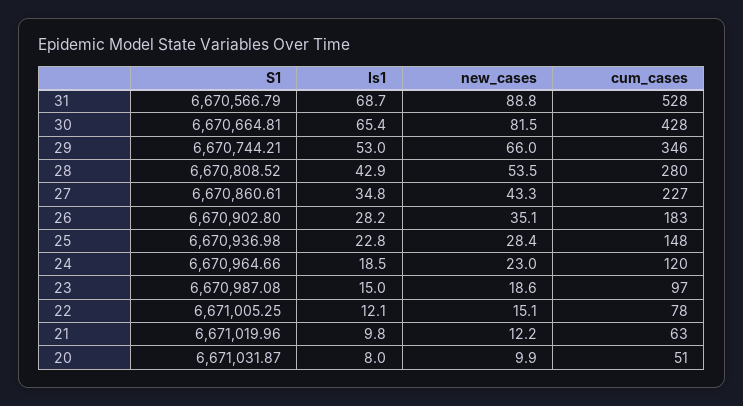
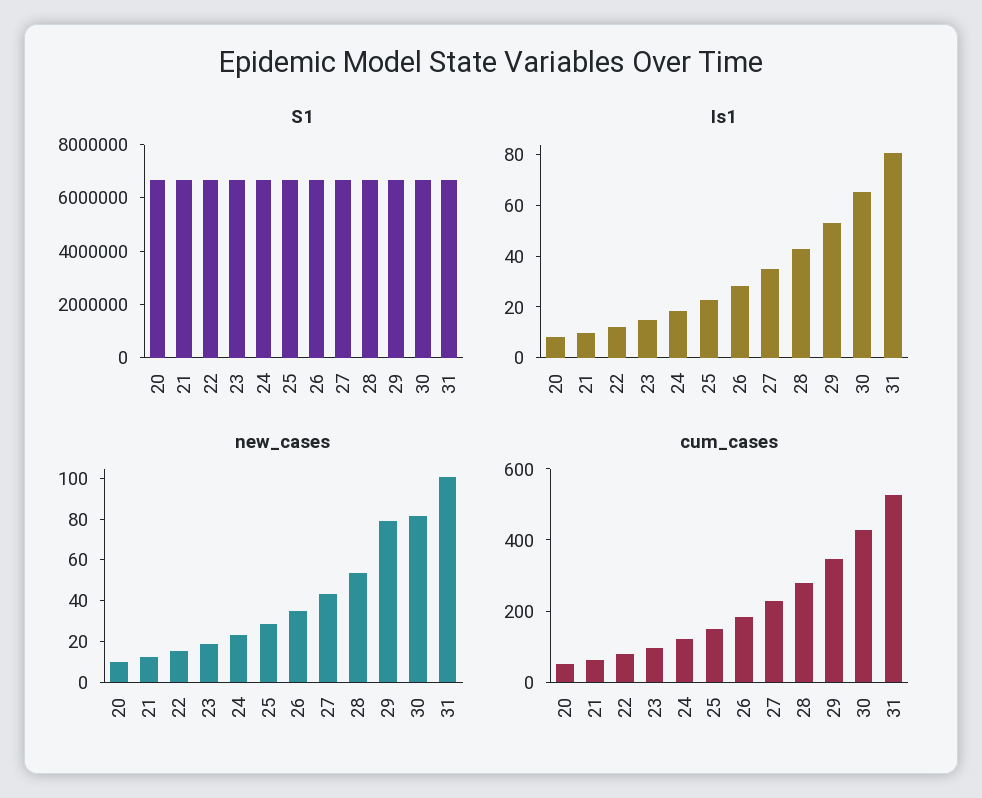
Is1, 31: 68.7 -> 80
new_cases, 31: 88.8 -> 100
new_cases, 29: 66 -> 80

